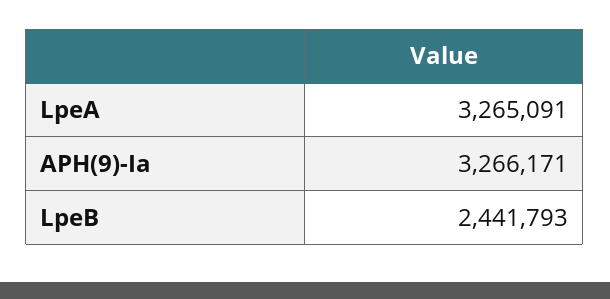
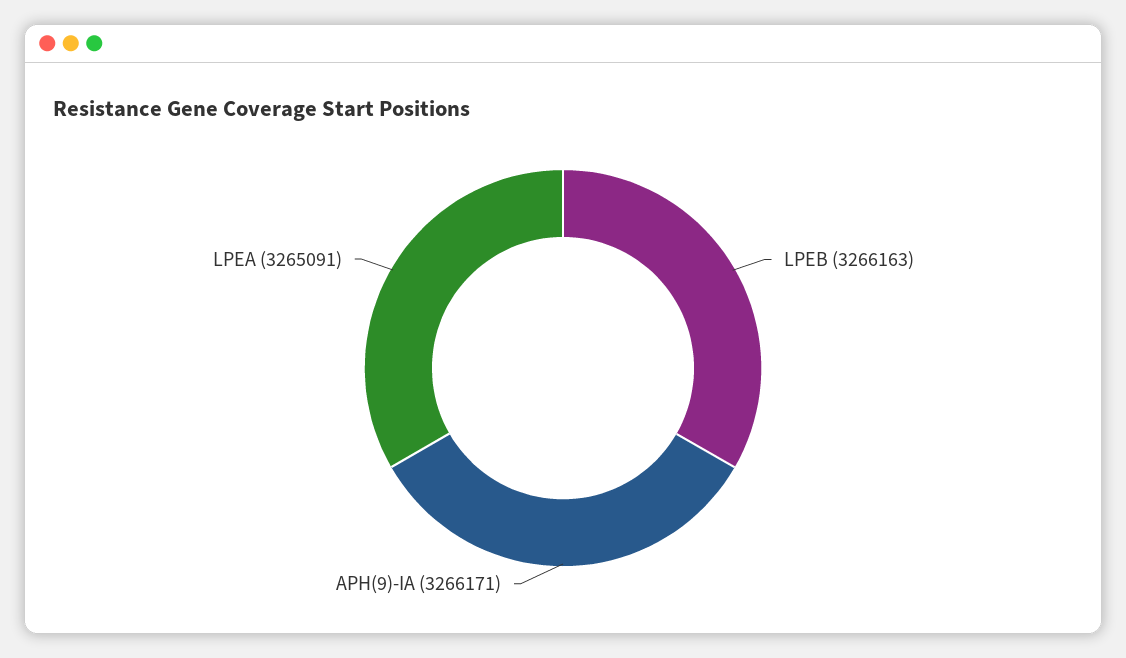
LpeB: 2441793 -> 3266163

